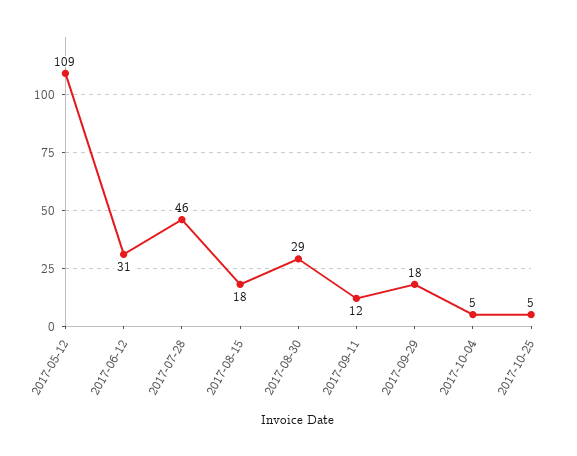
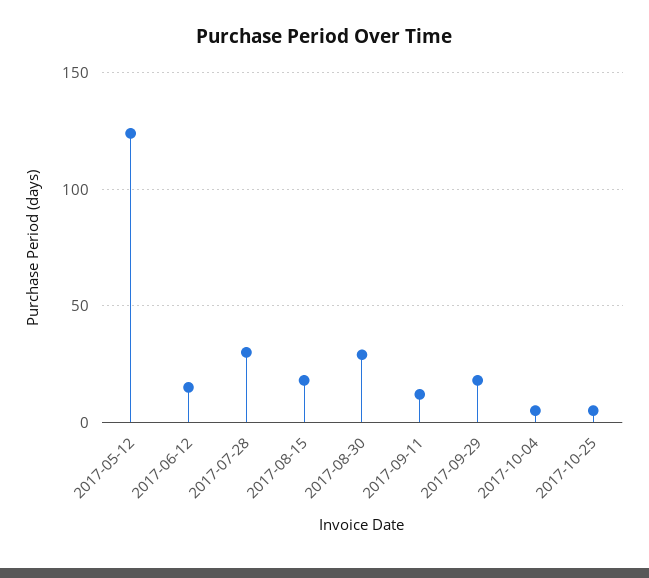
2017-05-12: 109 -> 125
2017-06-12: 31 -> 15
2017-07-28: 46 -> 30

